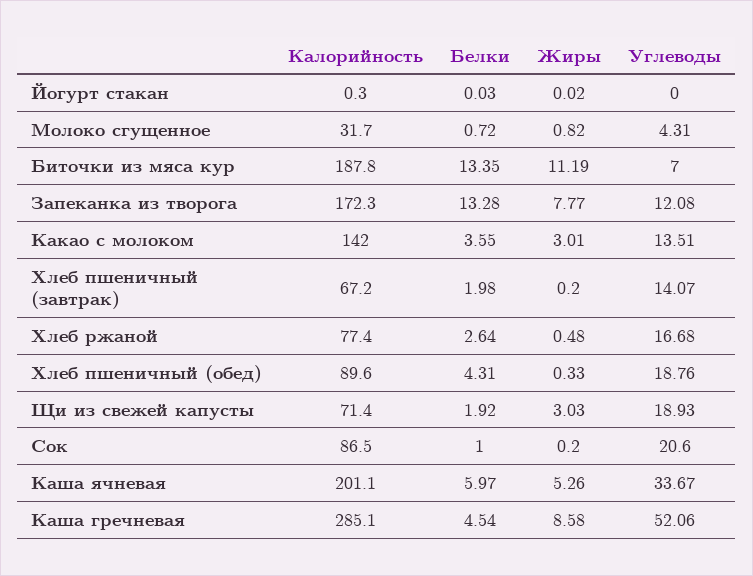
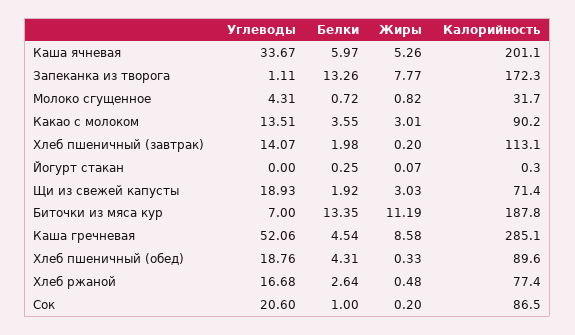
Белки, Йогурт стакан: 0.03 -> 0.25
Жиры, Йогурт стакан: 0.02 -> 0.07
Белки, Запеканка из творога: 13.28 -> 13.26
Углеводы, Запеканка из творога: 12.08 -> 1.11
Калорийность, Какао с молоком: 142 -> 90.2
Калорийность, Хлеб пшеничный (завтрак): 67.2 -> 113.1

